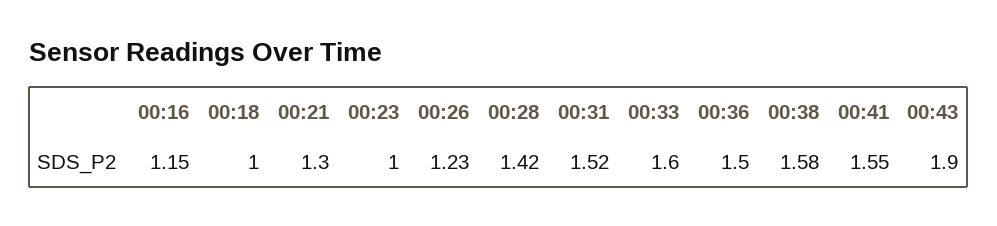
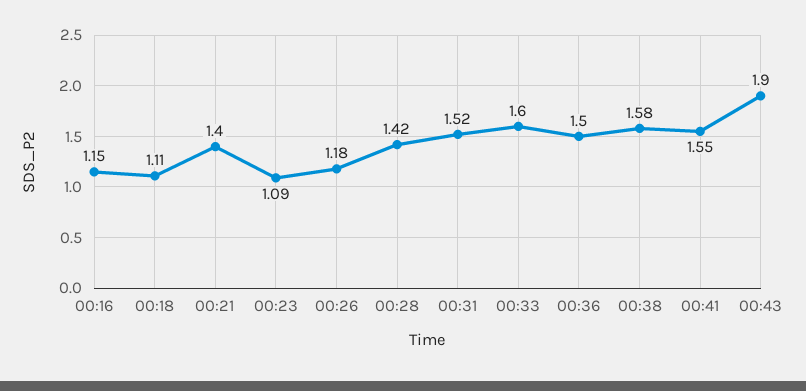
00:18: 1 -> 1.11
00:21: 1.3 -> 1.4
00:23: 1 -> 1.09
00:26: 1.23 -> 1.18

